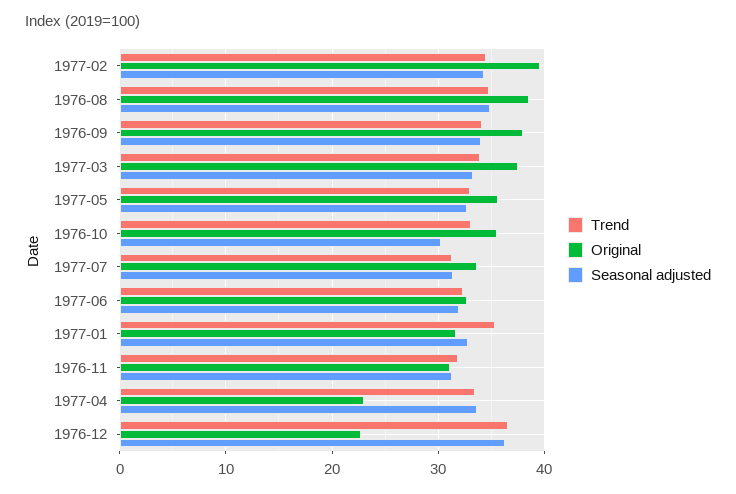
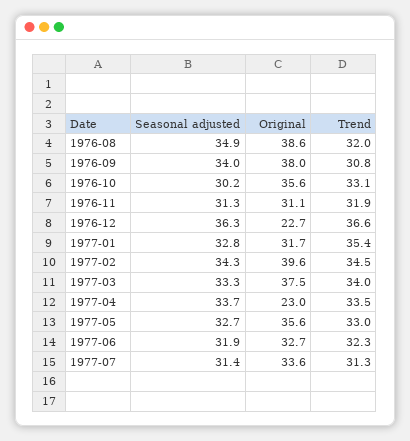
Trend, 1976-08: 35 -> 32
Trend, 1976-09: 34 -> 30.8

